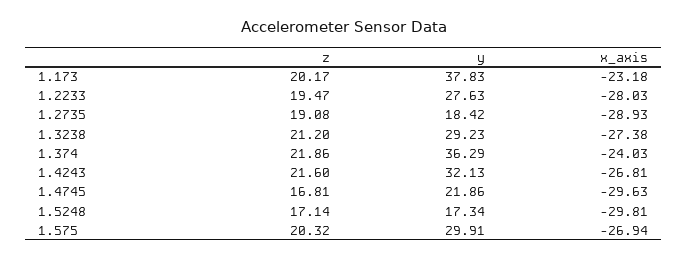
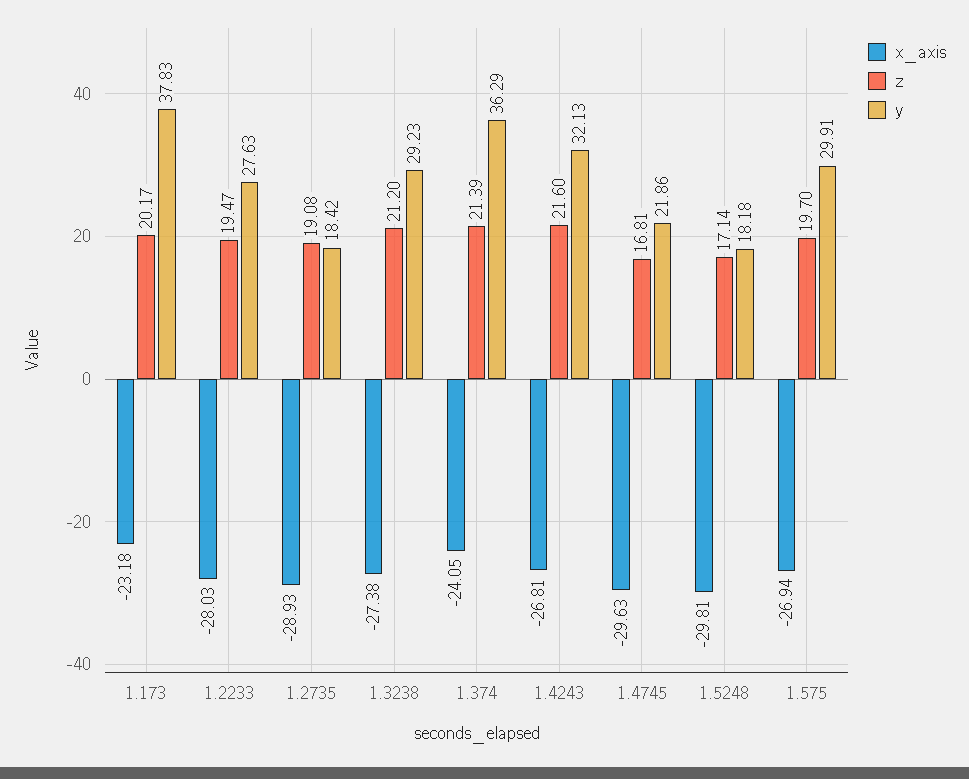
z, 1.374: 21.86 -> 21.39
x_axis, 1.374: -24.03 -> -24.05
y, 1.5248: 17.34 -> 18.18
z, 1.575: 20.32 -> 19.7

